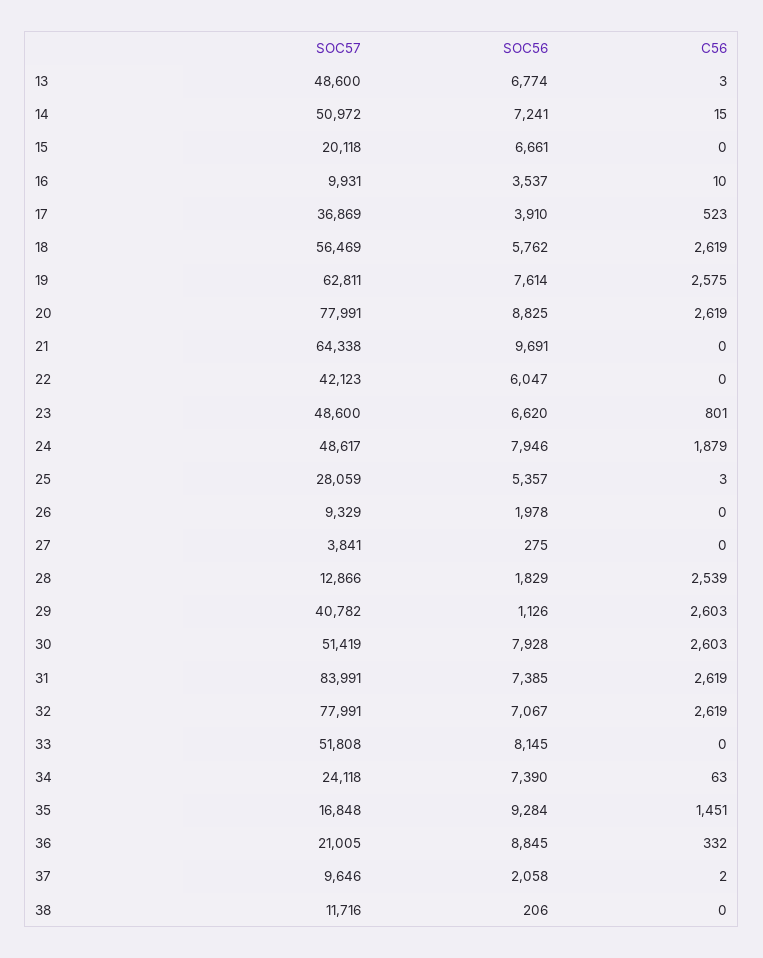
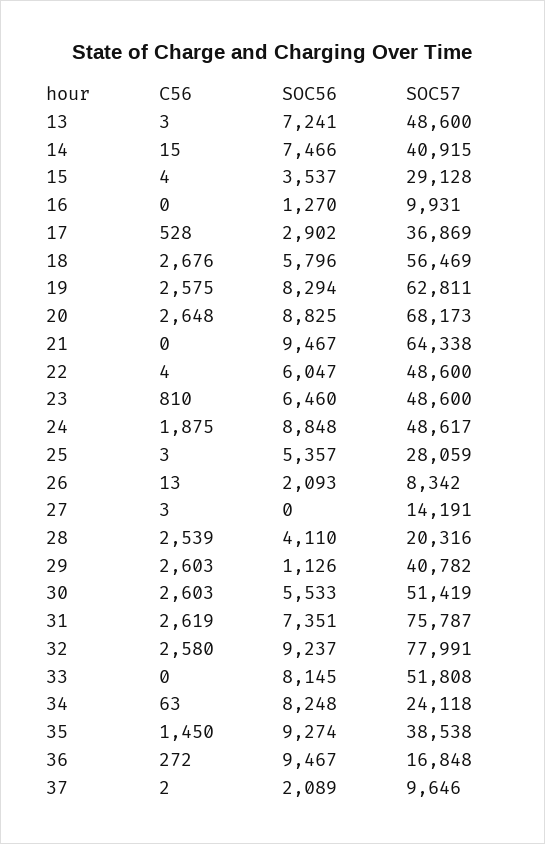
SOC56, 13: 6774 -> 7241
SOC57, 14: 50972 -> 40915
SOC56, 14: 7241 -> 7466
SOC57, 15: 20118 -> 29128
SOC56, 15: 6661 -> 3537
C56, 15: 0 -> 4
SOC56, 16: 3537 -> 1270
C56, 16: 10 -> 0
SOC56, 17: 3910 -> 2902
C56, 17: 523 -> 528
SOC56, 18: 5762 -> 5796
C56, 18: 2619 -> 2676
SOC56, 19: 7614 -> 8294
SOC57, 20: 77991 -> 68173
C56, 20: 2619 -> 2648
SOC56, 21: 9691 -> 9467
SOC57, 22: 42123 -> 48600
C56, 22: 0 -> 4
SOC56, 23: 6620 -> 6460
C56, 23: 801 -> 810
SOC56, 24: 7946 -> 8848
C56, 24: 1879 -> 1875
SOC57, 26: 9329 -> 8342
SOC56, 26: 1978 -> 2093
C56, 26: 0 -> 13
SOC57, 27: 3841 -> 14191
SOC56, 27: 275 -> 0
C56, 27: 0 -> 3
SOC57, 28: 12866 -> 20316
SOC56, 28: 1829 -> 4110
SOC56, 30: 7928 -> 5533
SOC57, 31: 83991 -> 75787
SOC56, 31: 7385 -> 7351
SOC56, 32: 7067 -> 9237
C56, 32: 2619 -> 2580
SOC56, 34: 7390 -> 8248
SOC57, 35: 16848 -> 38538
SOC56, 35: 9284 -> 9274
C56, 35: 1451 -> 1450
SOC57, 36: 21005 -> 16848
SOC56, 36: 8845 -> 9467
C56, 36: 332 -> 272
SOC56, 37: 2058 -> 2089
SOC57, 38: 11716 -> none
SOC56, 38: 206 -> none
C56, 38: 0 -> none

